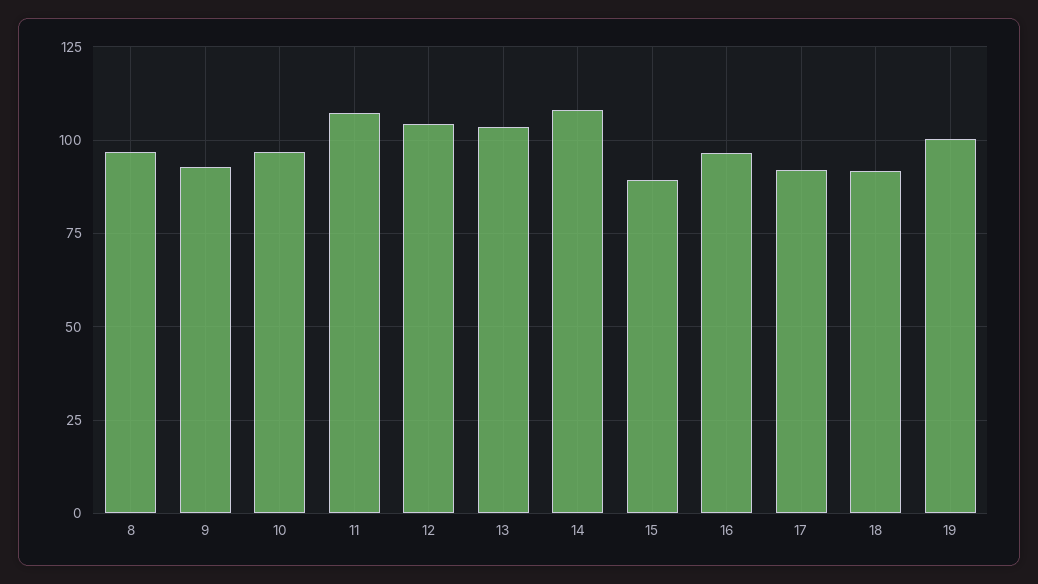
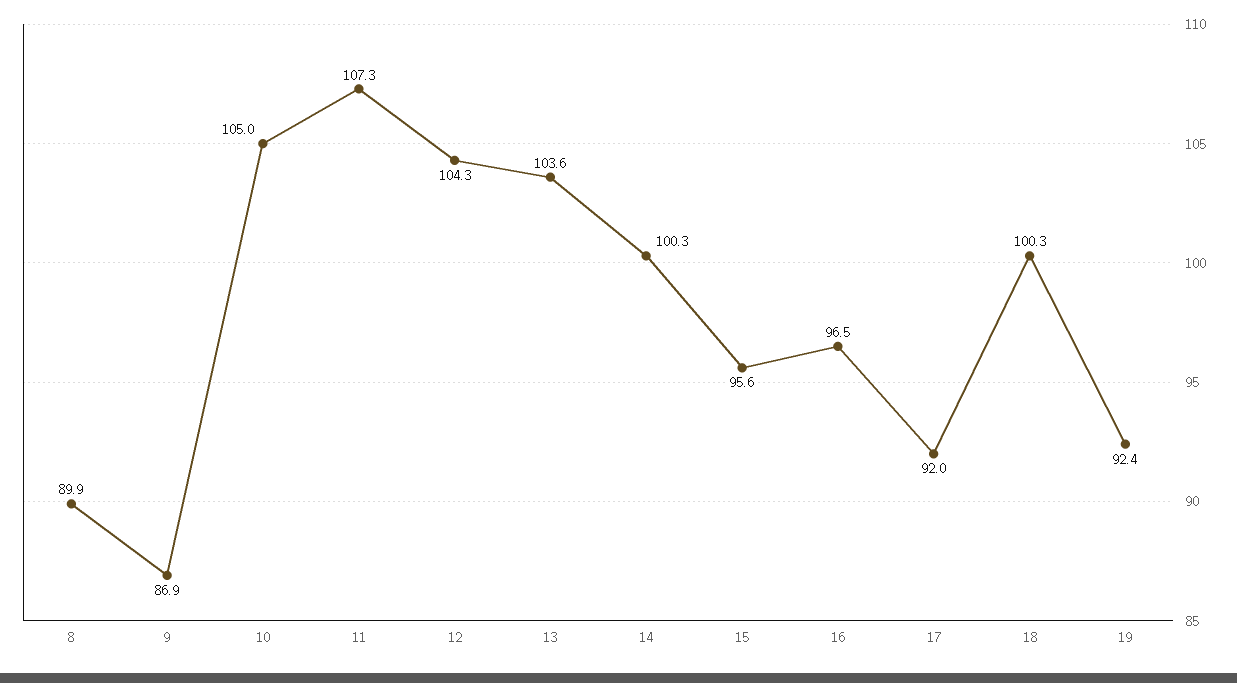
8: 97.5 -> 89.9
9: 92.5 -> 86.9
10: 97.5 -> 105
14: 107.5 -> 100.3
15: 90 -> 95.6
18: 92.5 -> 100.3
19: 100 -> 92.4

